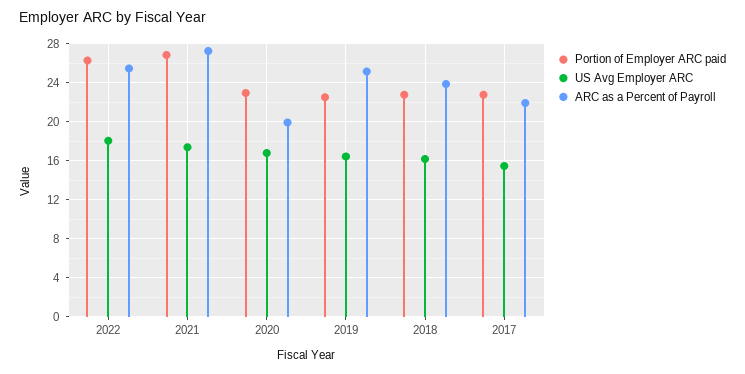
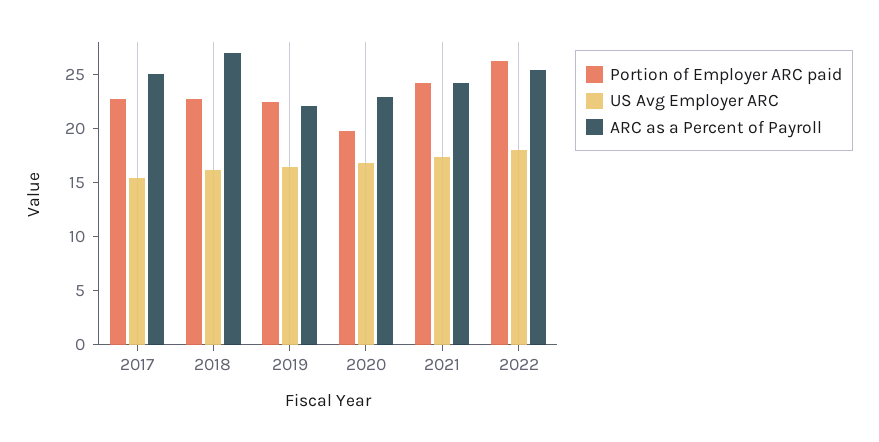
Portion of Employer ARC paid, 2021: 27 -> 24
ARC as a Percent of Payroll, 2021: 27 -> 24
Portion of Employer ARC paid, 2020: 23 -> 20
ARC as a Percent of Payroll, 2020: 20 -> 23
ARC as a Percent of Payroll, 2019: 25 -> 22
ARC as a Percent of Payroll, 2018: 24 -> 27
ARC as a Percent of Payroll, 2017: 22 -> 25

